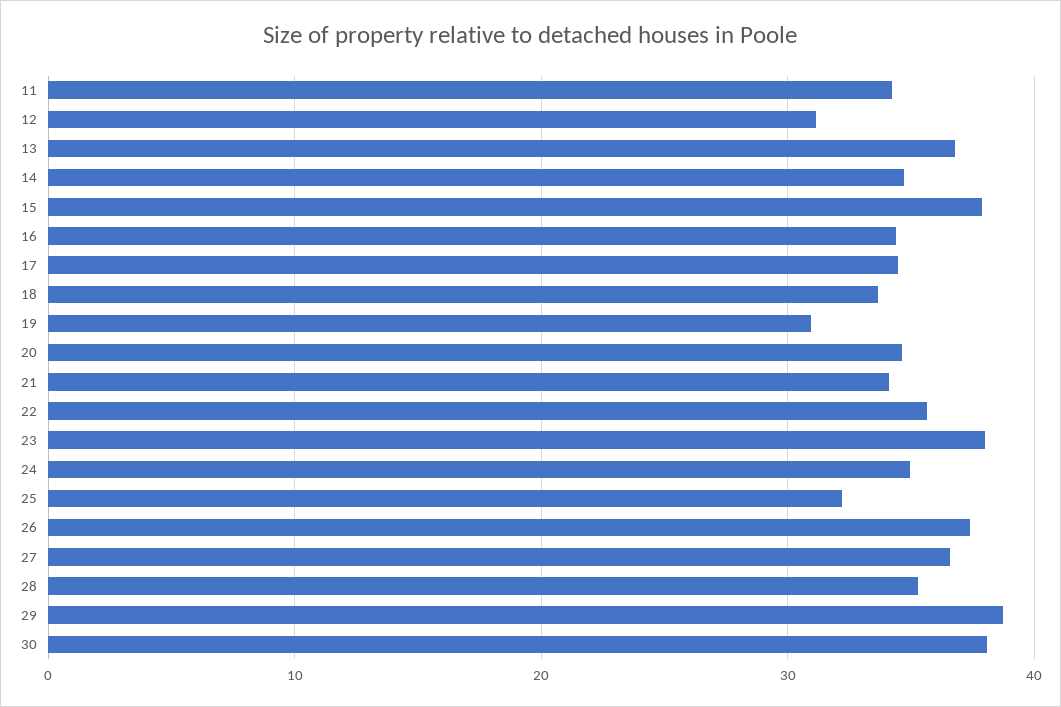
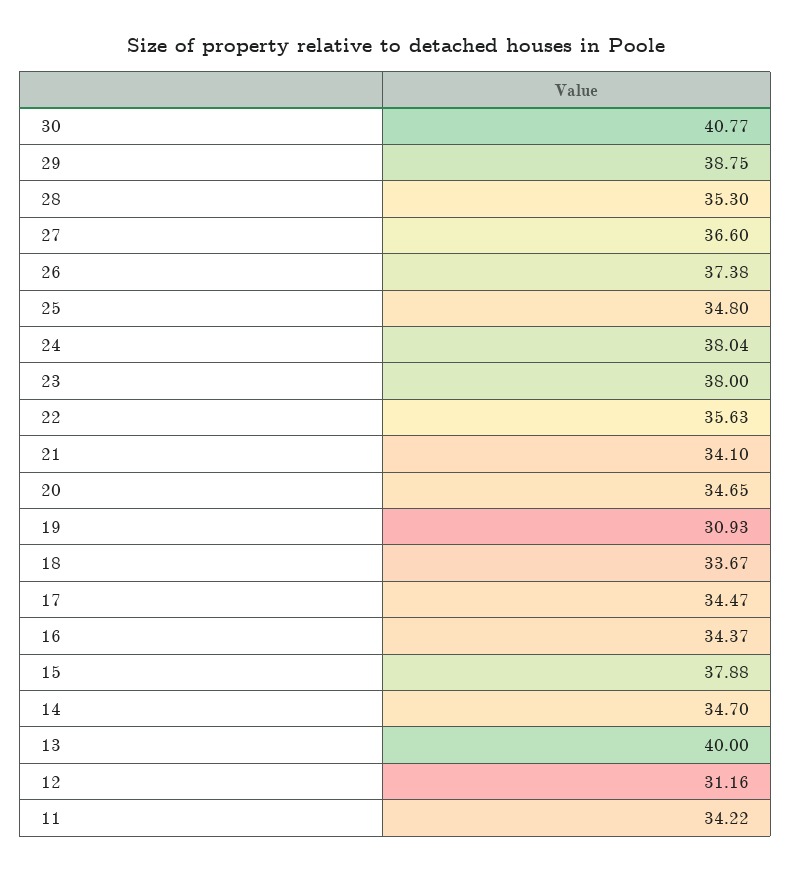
13: 37 -> 40
24: 35 -> 38.04
25: 32 -> 34.8
30: 38 -> 40.77

